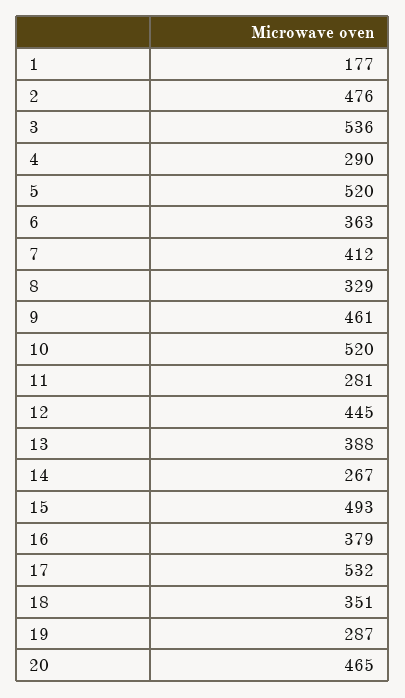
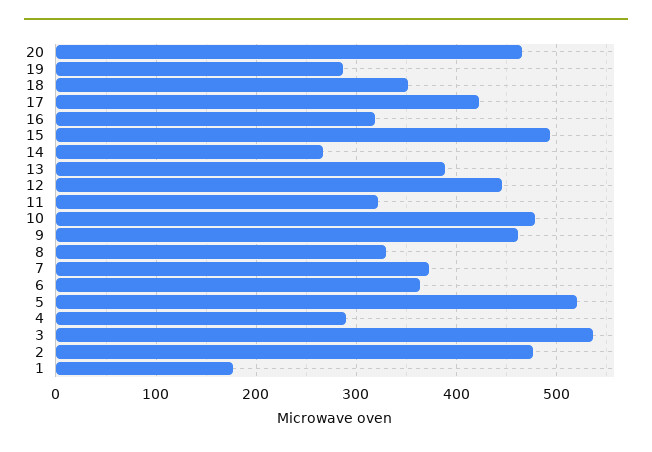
7: 412 -> 370
10: 520 -> 480
11: 281 -> 320
16: 379 -> 320
17: 532 -> 420

